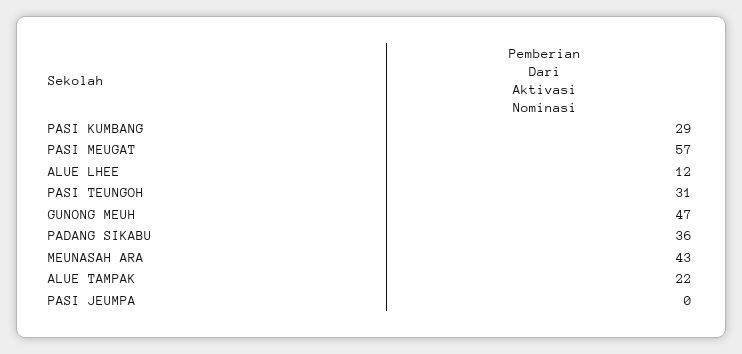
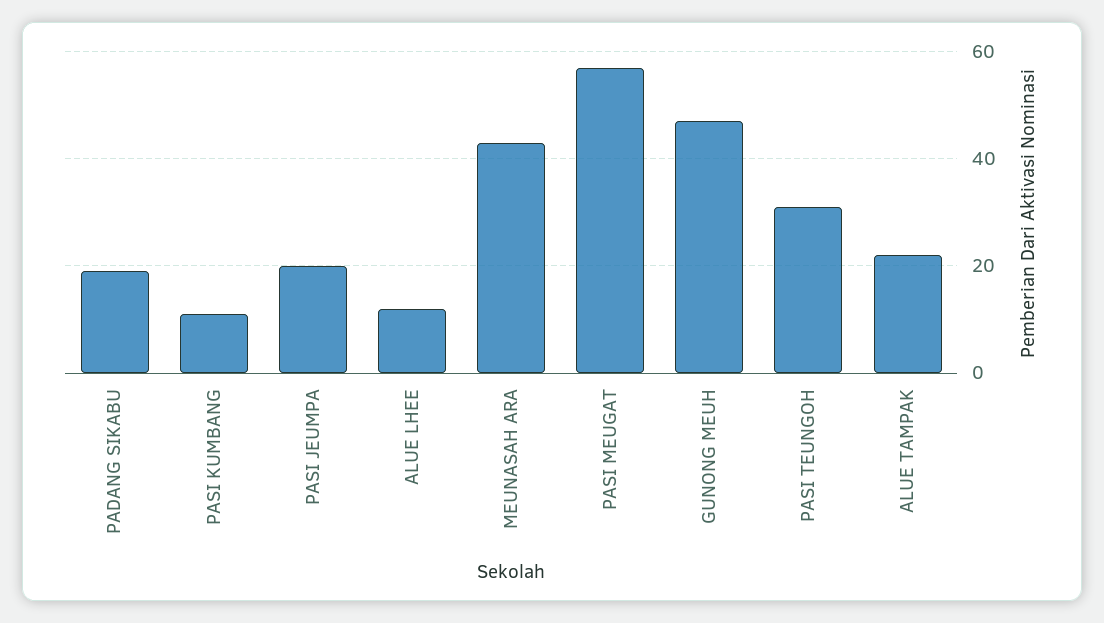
PASI KUMBANG: 29 -> 10
PADANG SIKABU: 36 -> 20
PASI JEUMPA: 0 -> 20

